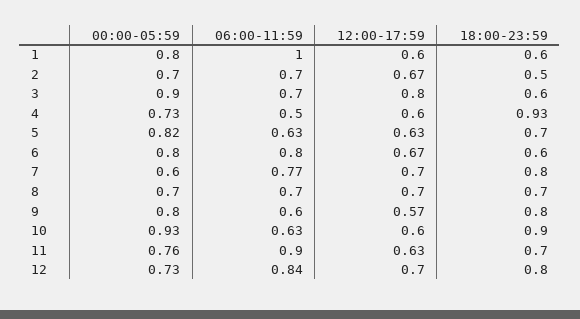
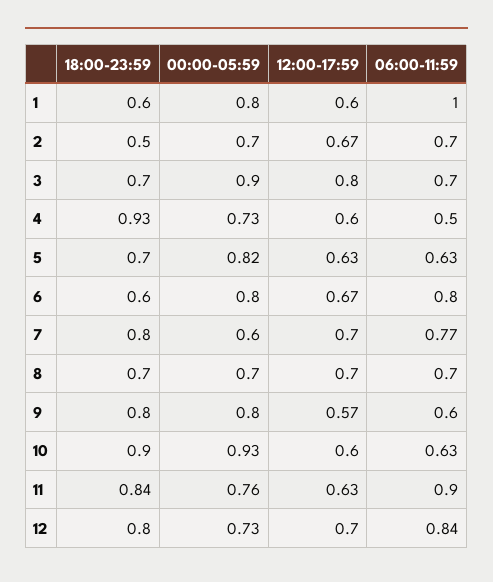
18:00-23:59, 3: 0.6 -> 0.7
18:00-23:59, 11: 0.7 -> 0.84

